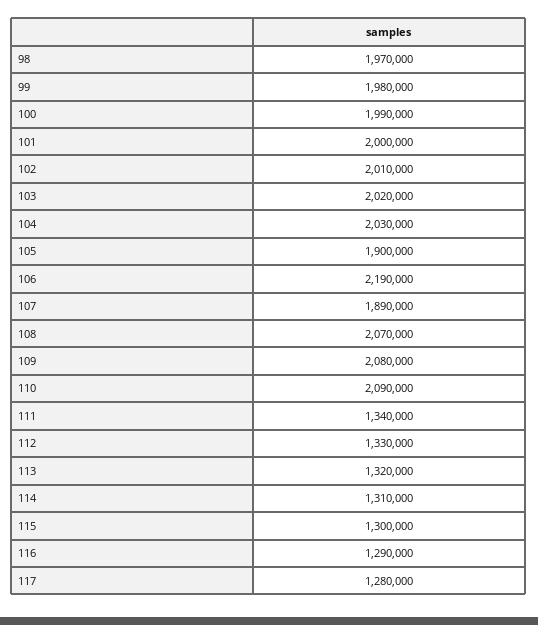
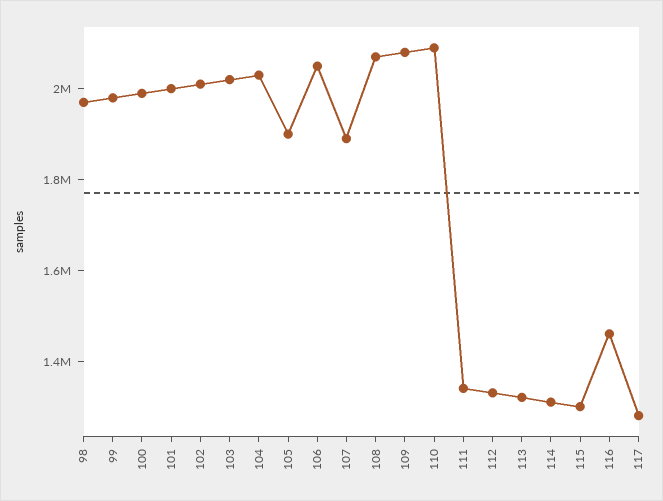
106: 2190000 -> 2050000
116: 1290000 -> 1450000

